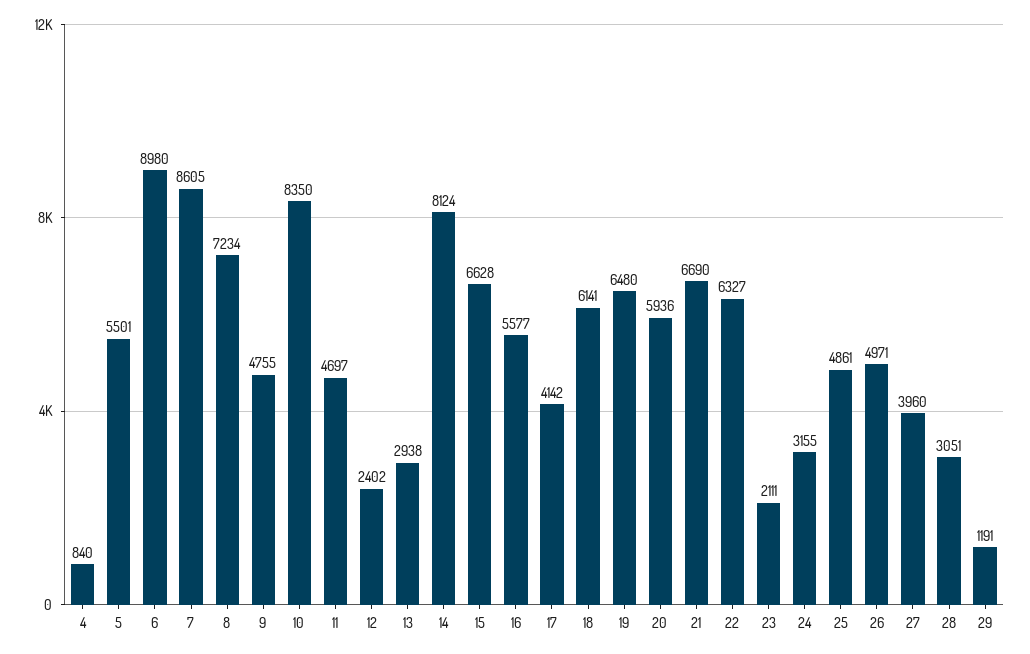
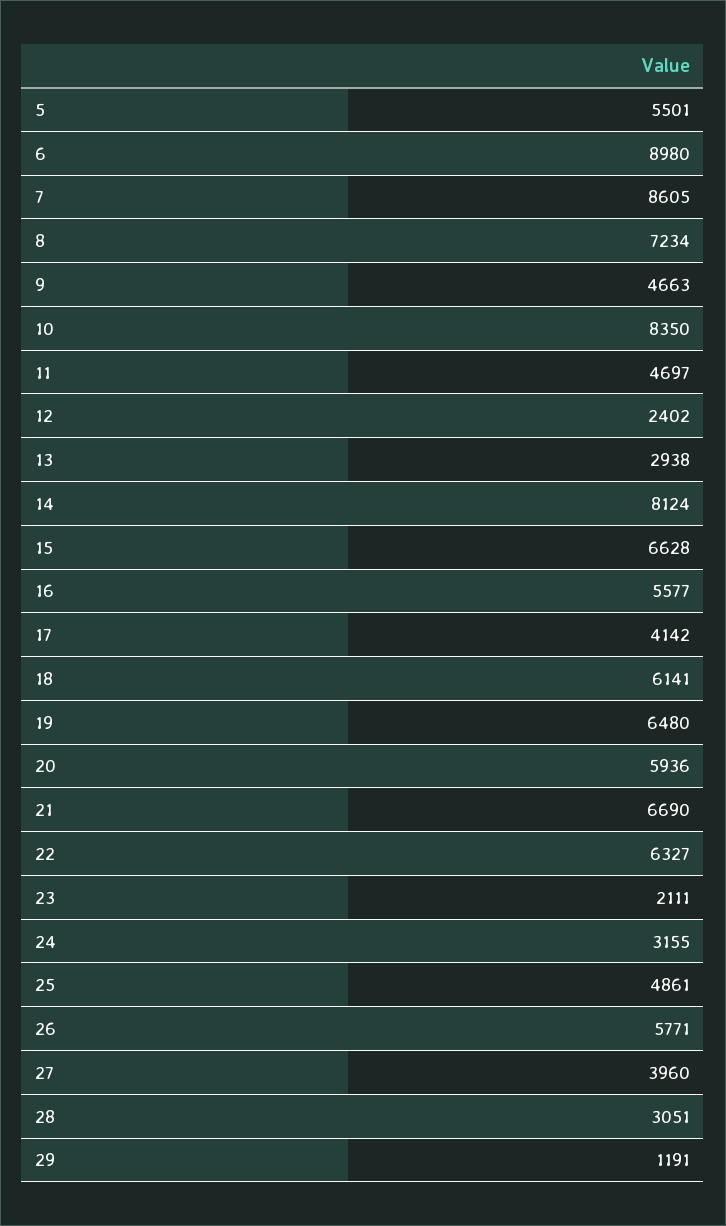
4: 840 -> none
9: 4755 -> 4663
26: 4971 -> 5771

